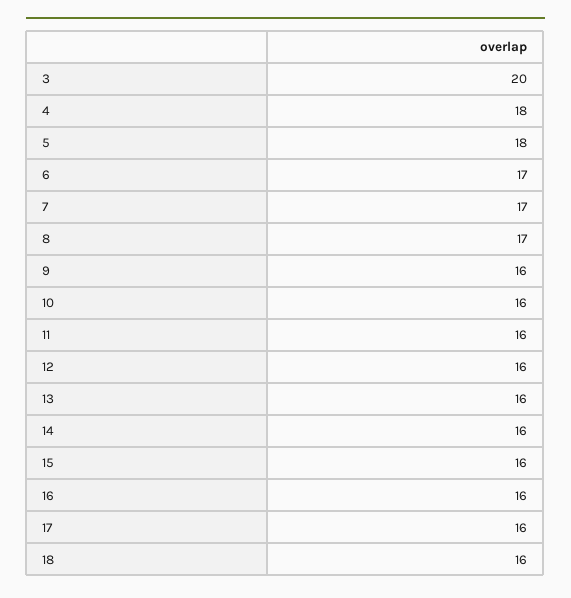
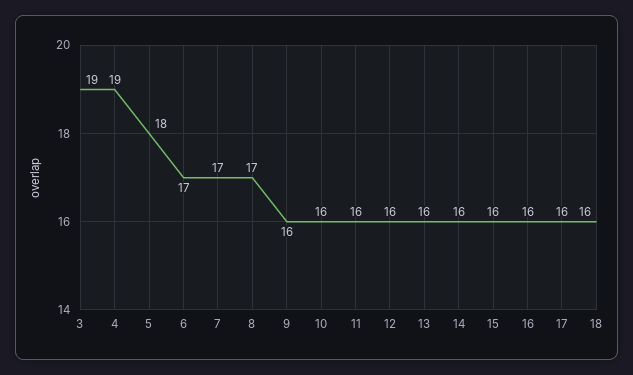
3: 20 -> 19
4: 18 -> 19

